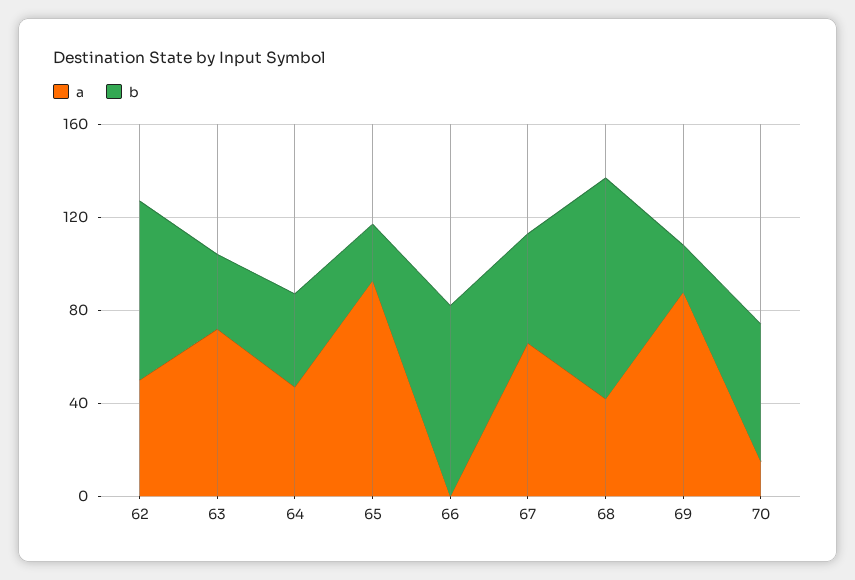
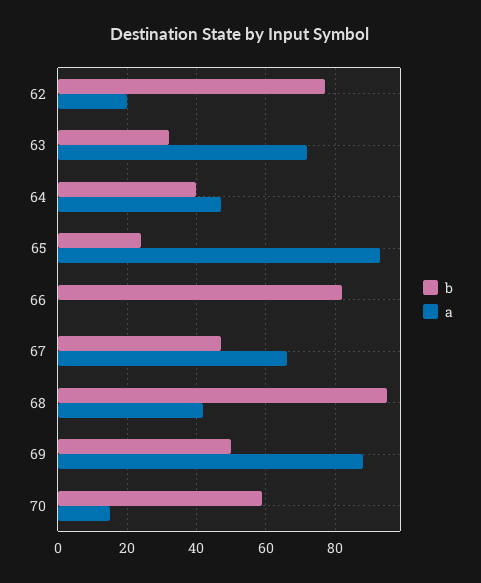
a, 62: 50 -> 20
b, 69: 20 -> 50

